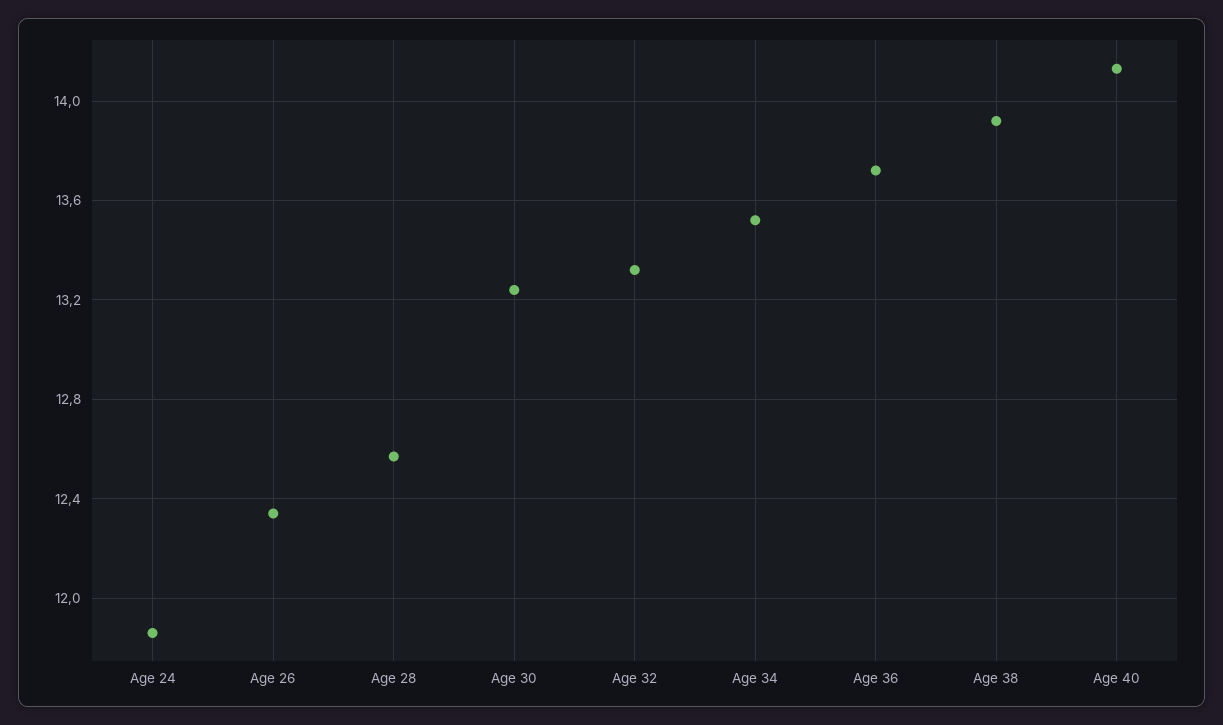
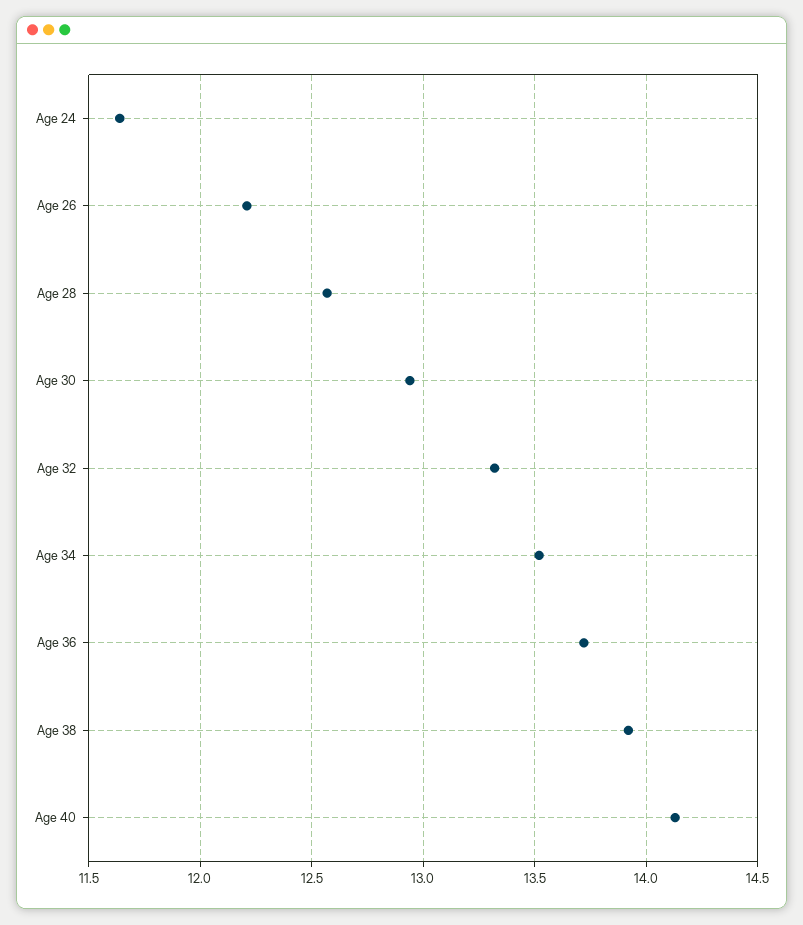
Age 24: 11.85 -> 11.65
Age 26: 12.35 -> 12.2
Age 30: 13.25 -> 12.95

